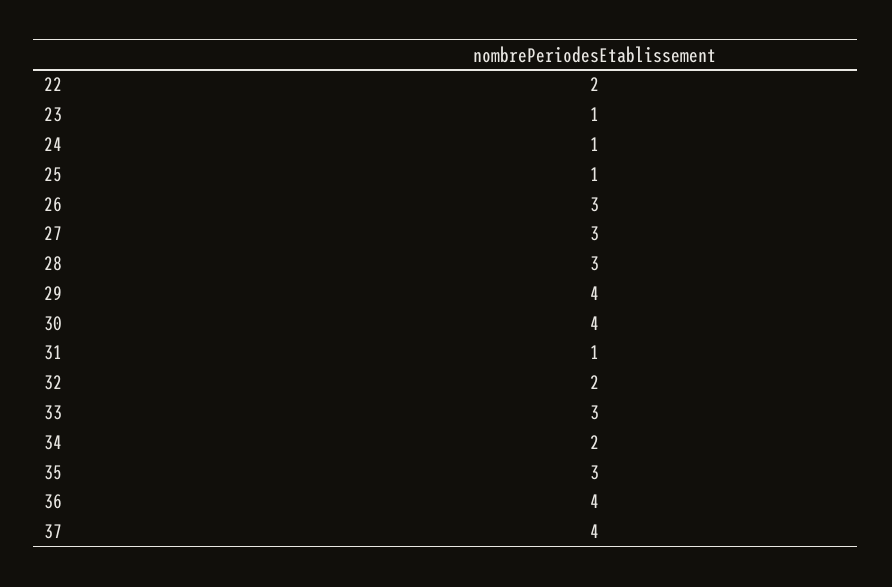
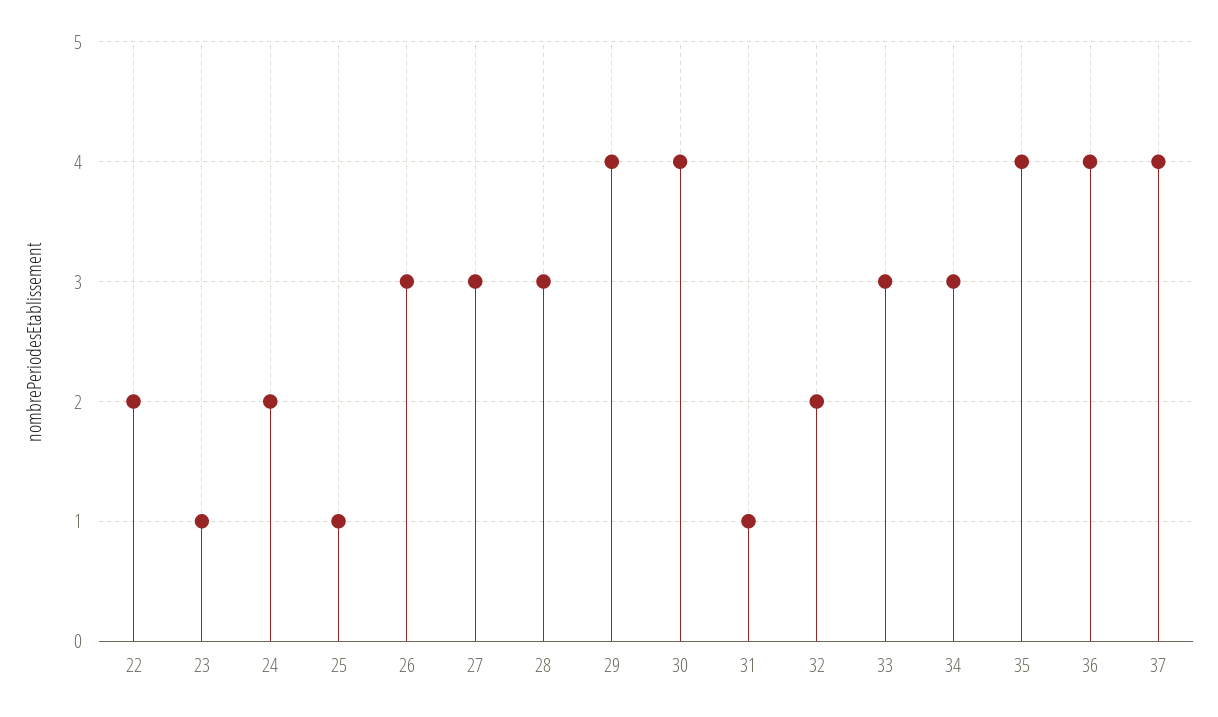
24: 1 -> 2
34: 2 -> 3
35: 3 -> 4

